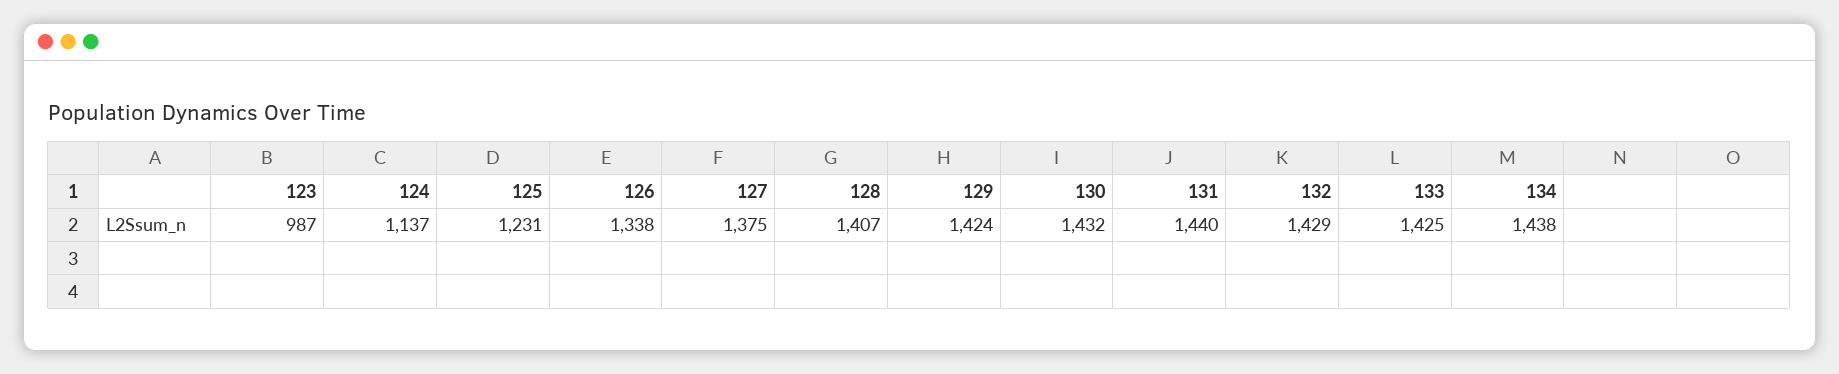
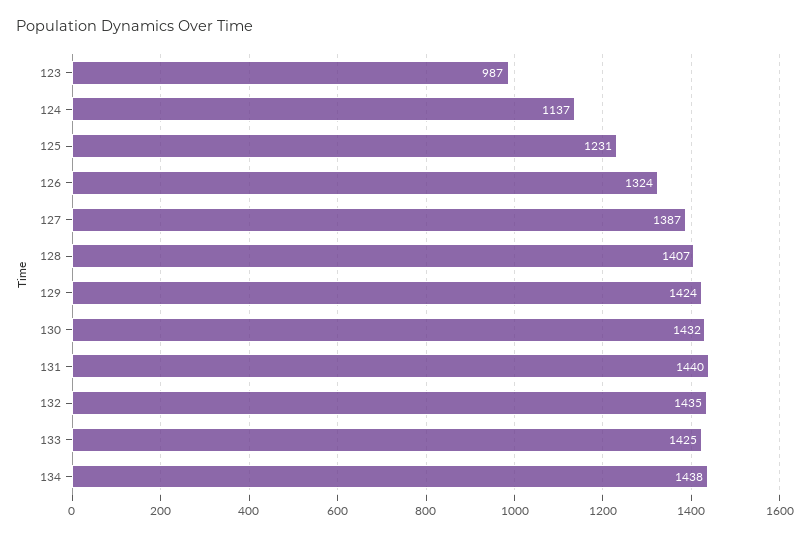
126: 1338 -> 1324
127: 1375 -> 1387
132: 1429 -> 1435

